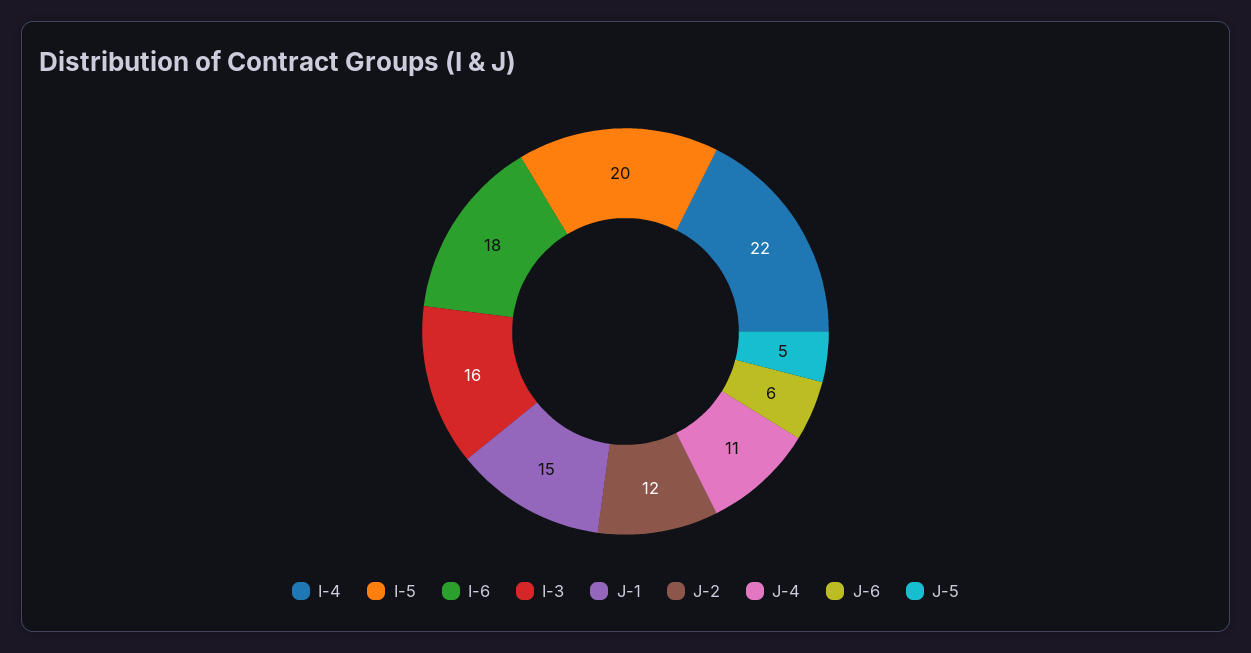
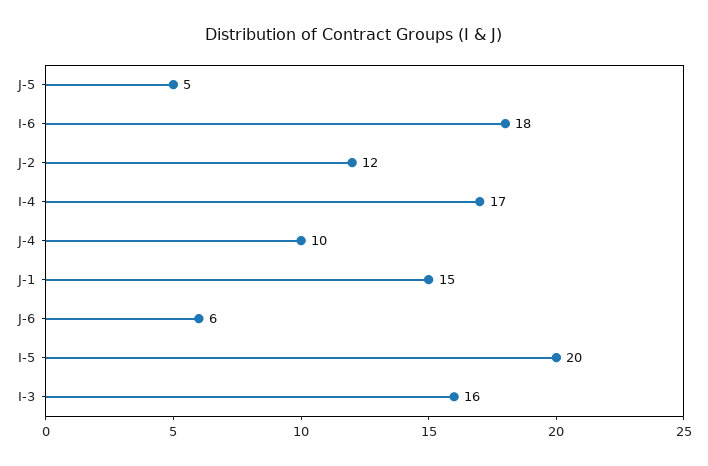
I-4: 22 -> 17
J-4: 11 -> 10

